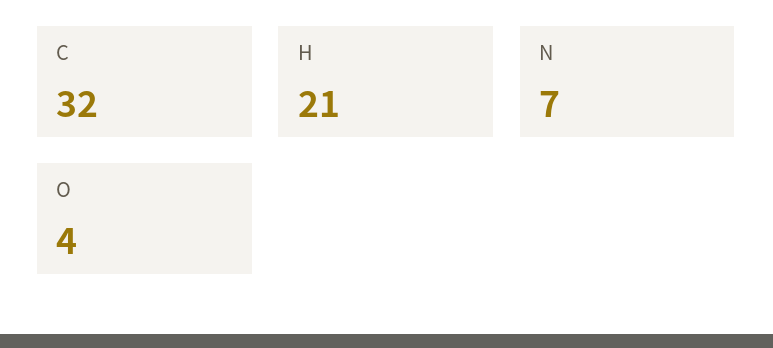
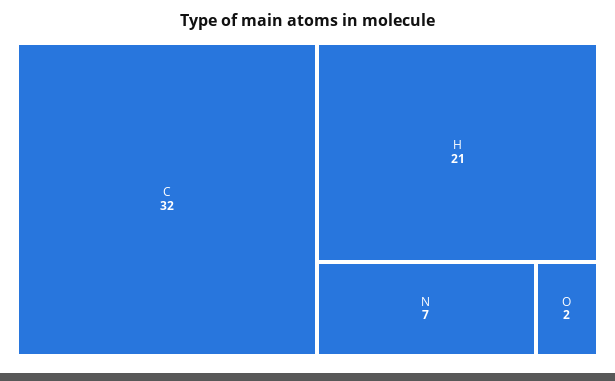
O: 4 -> 2

